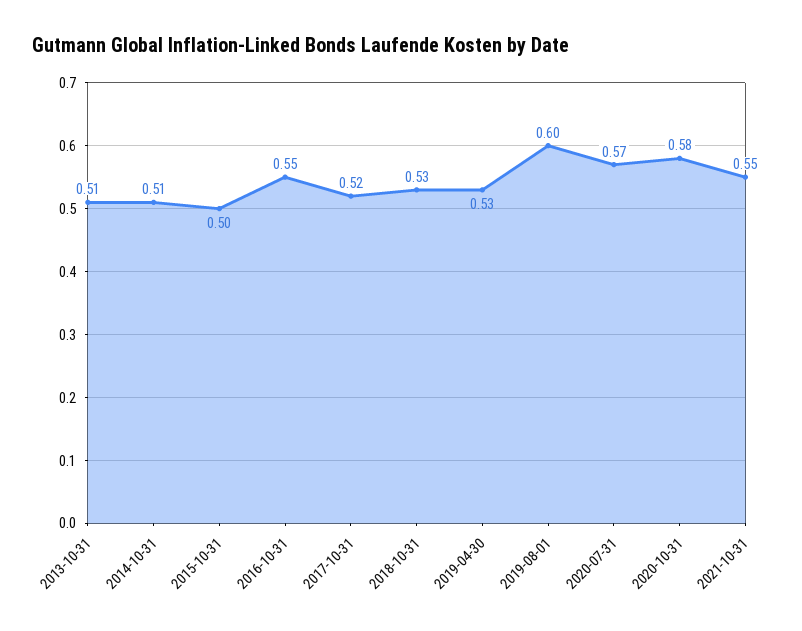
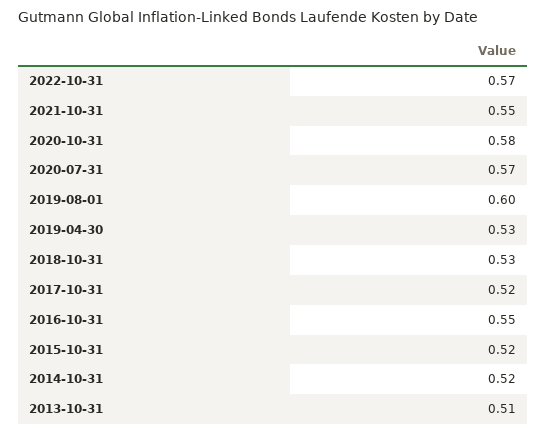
2014-10-31: 0.51 -> 0.52
2015-10-31: 0.5 -> 0.52
2022-10-31: none -> 0.57

